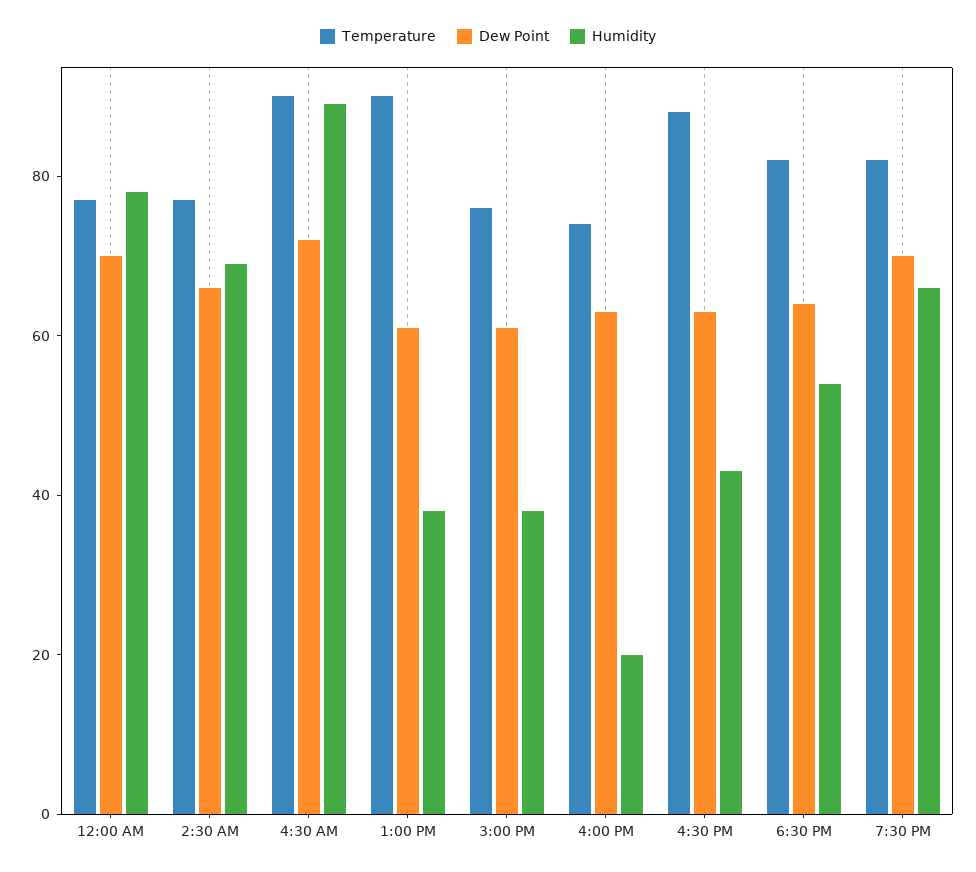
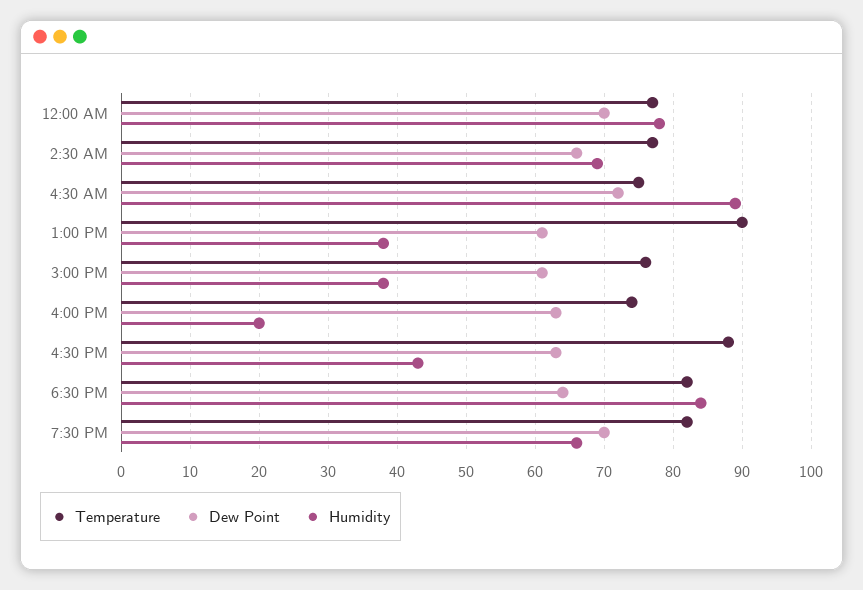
Temperature, 4:30 AM: 90 -> 75
Humidity, 6:30 PM: 55 -> 84

